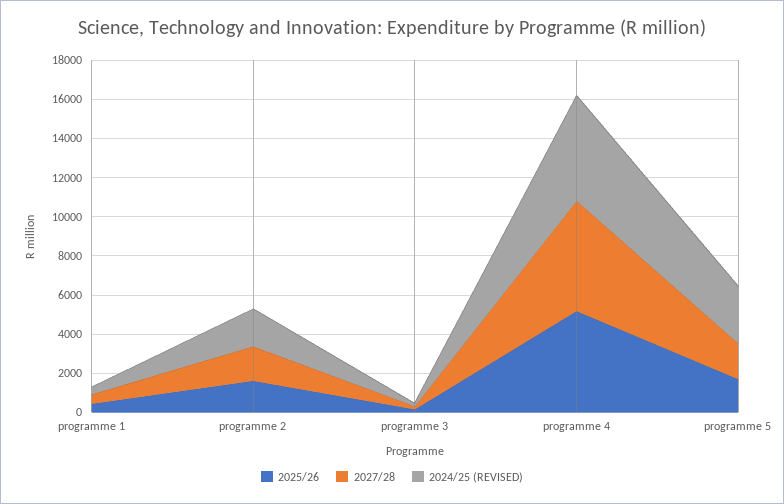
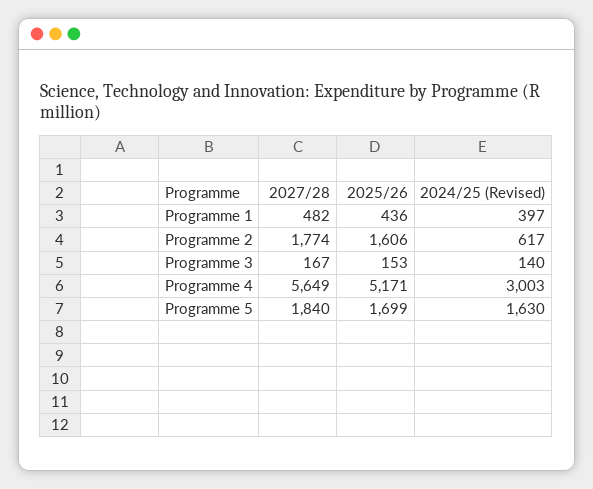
2024/25 (REVISED), programme 2: 2000 -> 617
2024/25 (REVISED), programme 4: 5500 -> 3003
2024/25 (REVISED), programme 5: 3000 -> 1630

